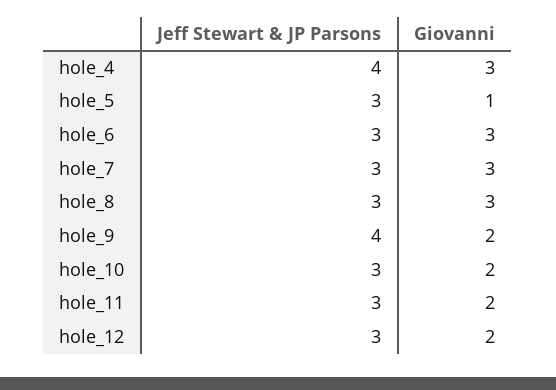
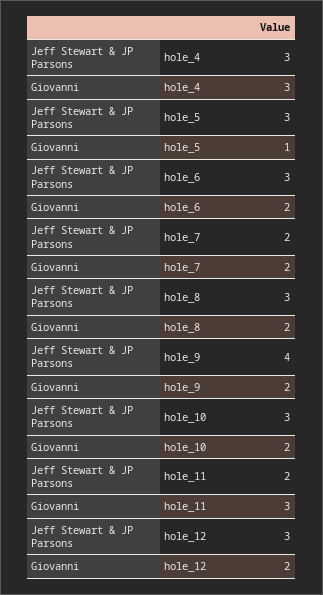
Jeff Stewart & JP Parsons, hole_4: 4 -> 3
Giovanni, hole_6: 3 -> 2
Jeff Stewart & JP Parsons, hole_7: 3 -> 2
Giovanni, hole_7: 3 -> 2
Giovanni, hole_8: 3 -> 2
Jeff Stewart & JP Parsons, hole_11: 3 -> 2
Giovanni, hole_11: 2 -> 3

